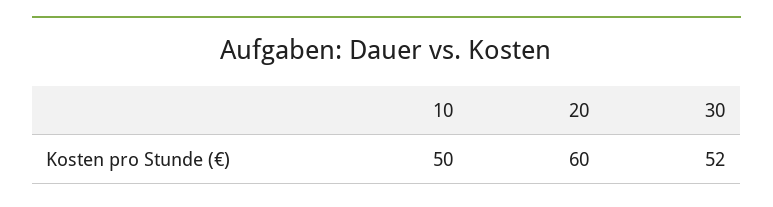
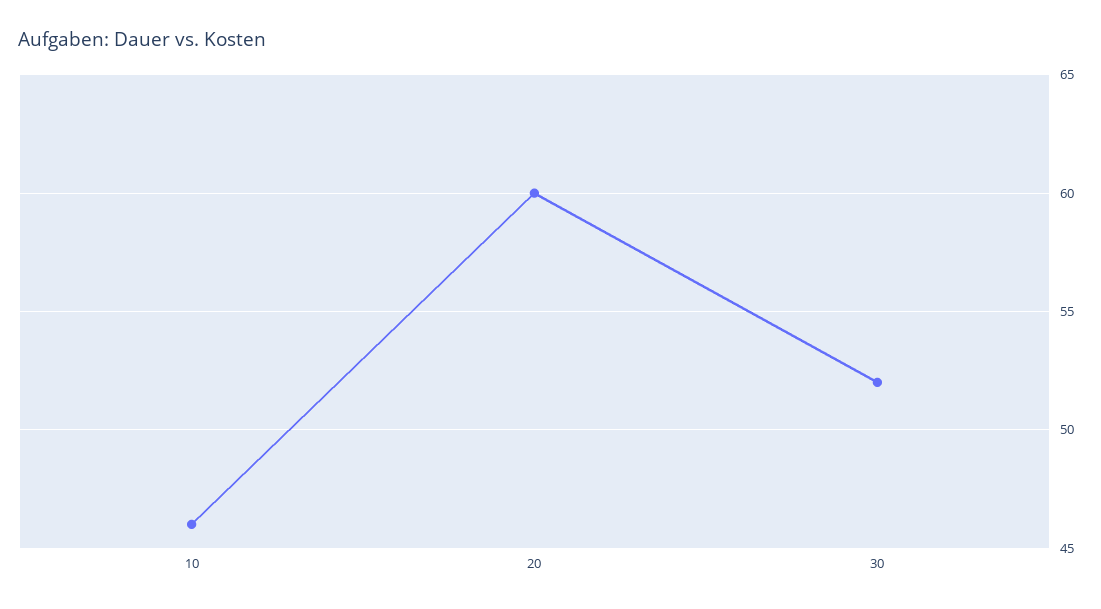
10: 50 -> 46

